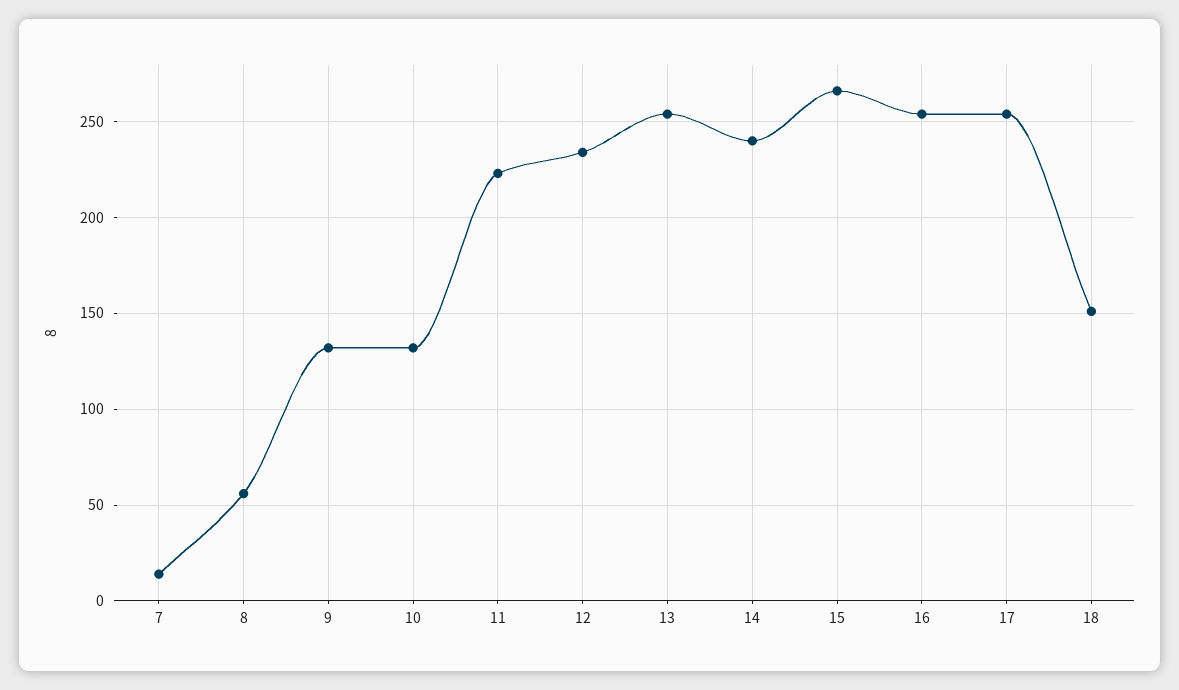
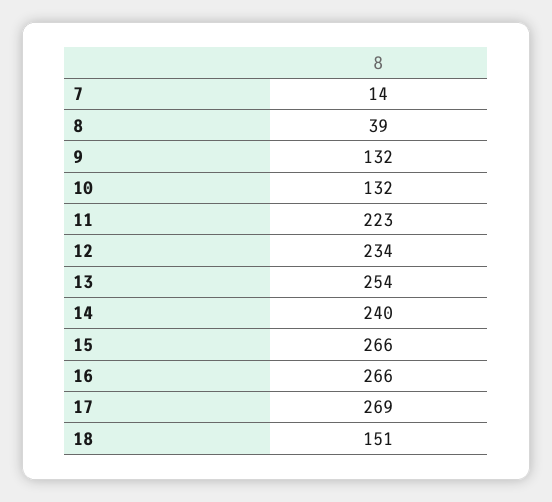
8: 55 -> 39
16: 255 -> 266
17: 255 -> 269

